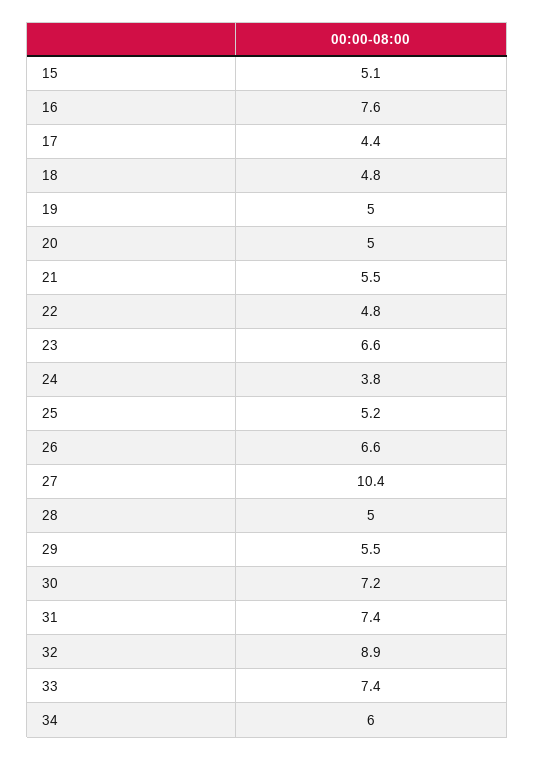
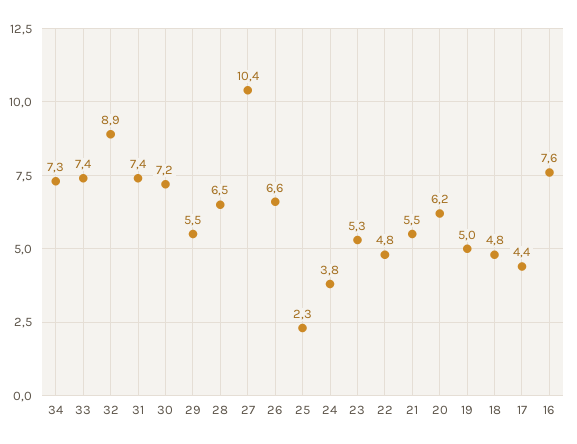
15: 5.1 -> none
20: 5 -> 6.2
23: 6.6 -> 5.3
25: 5.2 -> 2.3
28: 5 -> 6.5
34: 6 -> 7.3

